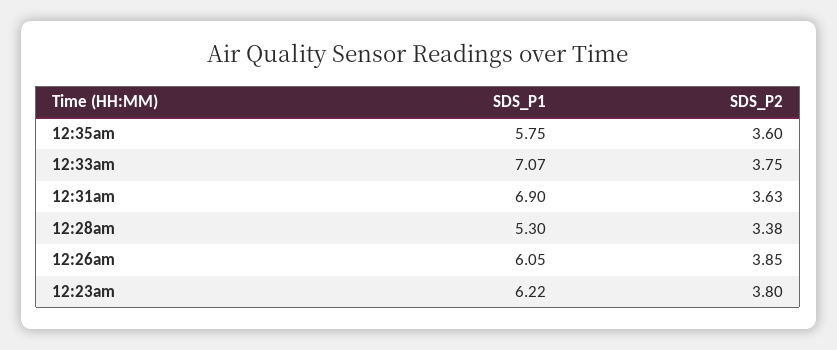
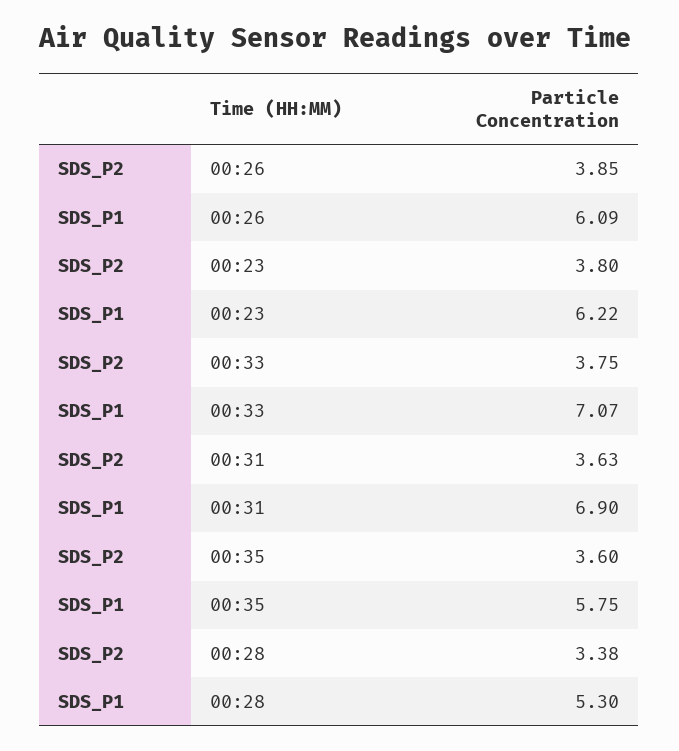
SDS_P1, 12:26am: 6.05 -> 6.09

